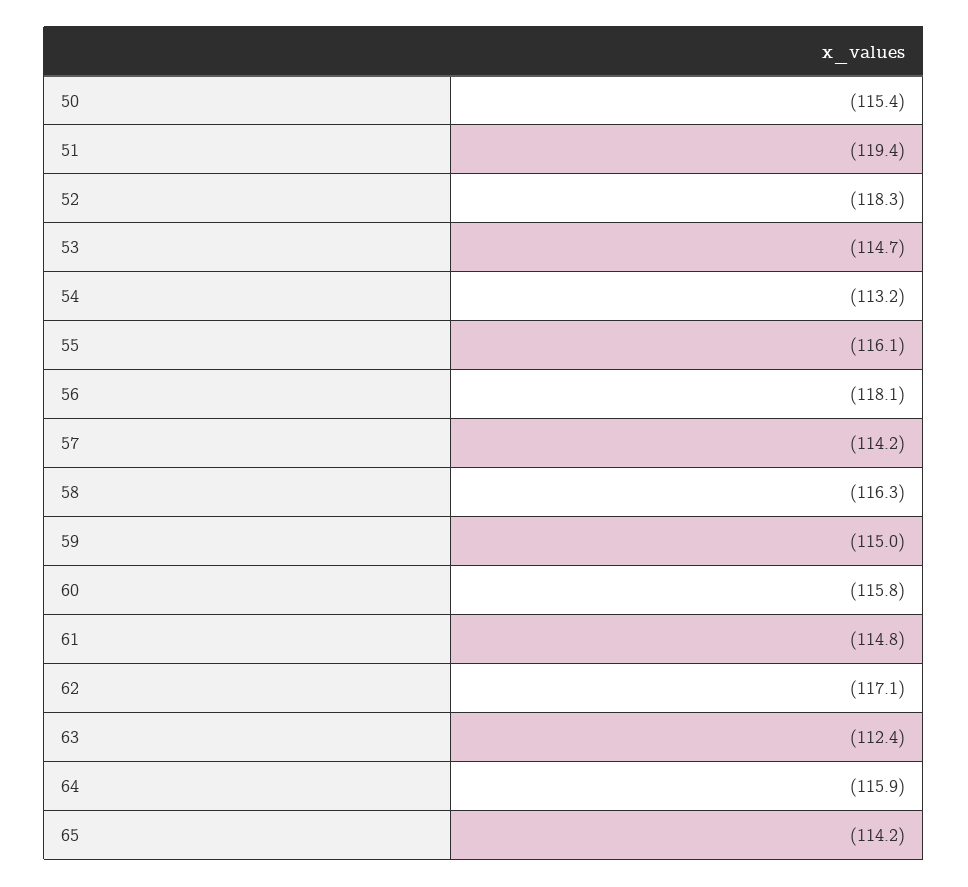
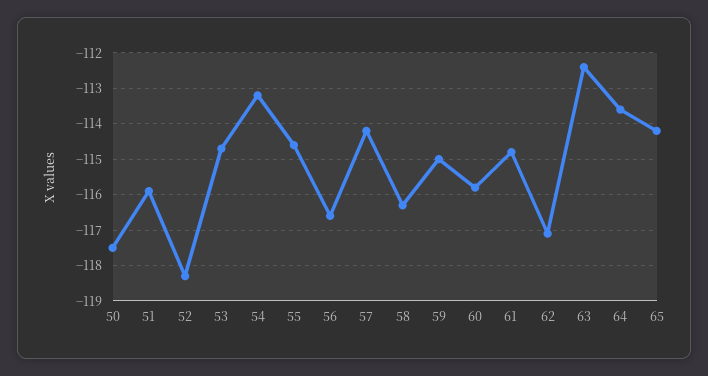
50: -115.4 -> -117.5
51: -119.4 -> -116
55: -116.1 -> -114.5
56: -118.1 -> -116.5
64: -115.9 -> -113.5

